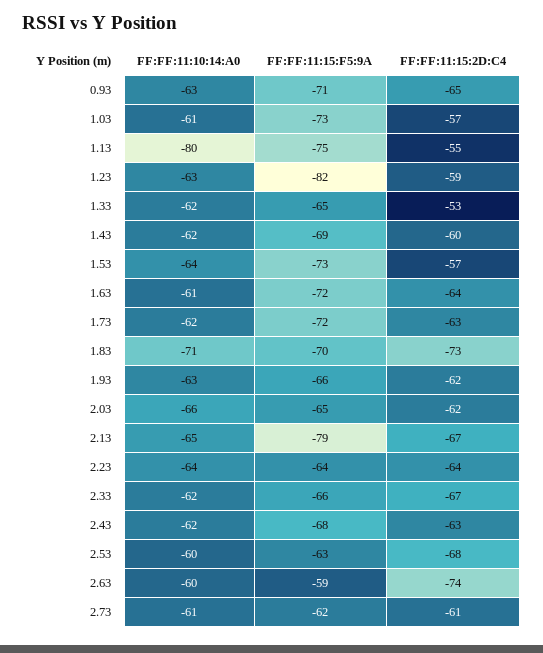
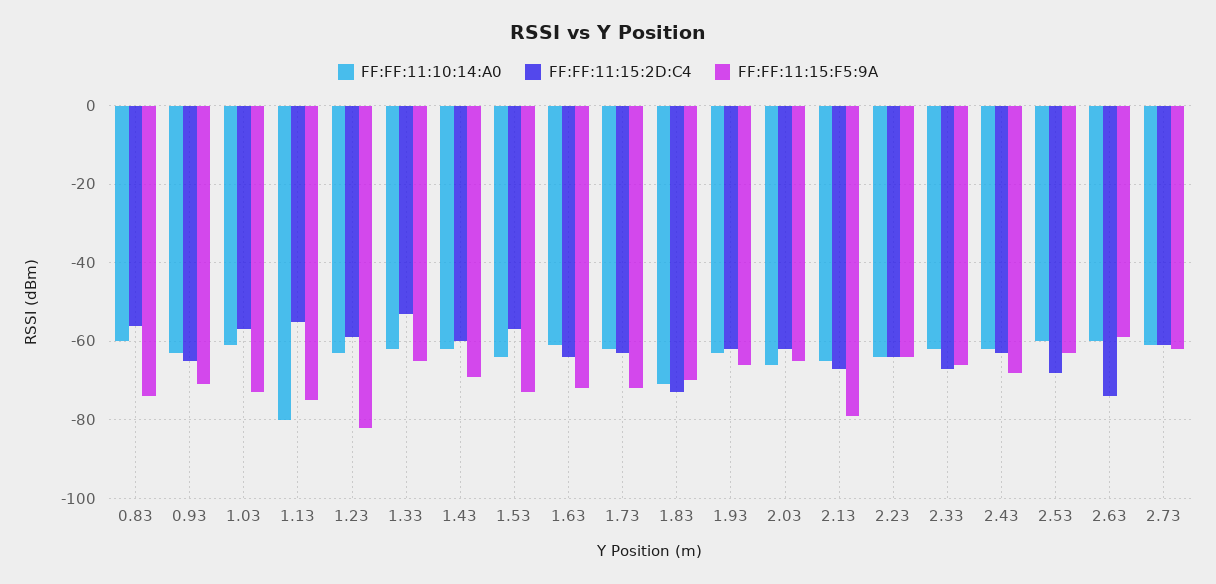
FF:FF:11:10:14:A0, 0.83: none -> -60
FF:FF:11:15:2D:C4, 0.83: none -> -55
FF:FF:11:15:F5:9A, 0.83: none -> -75

